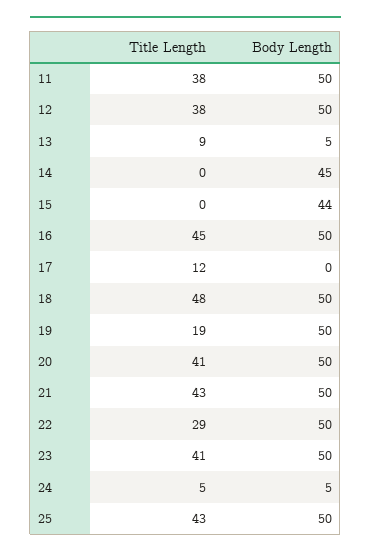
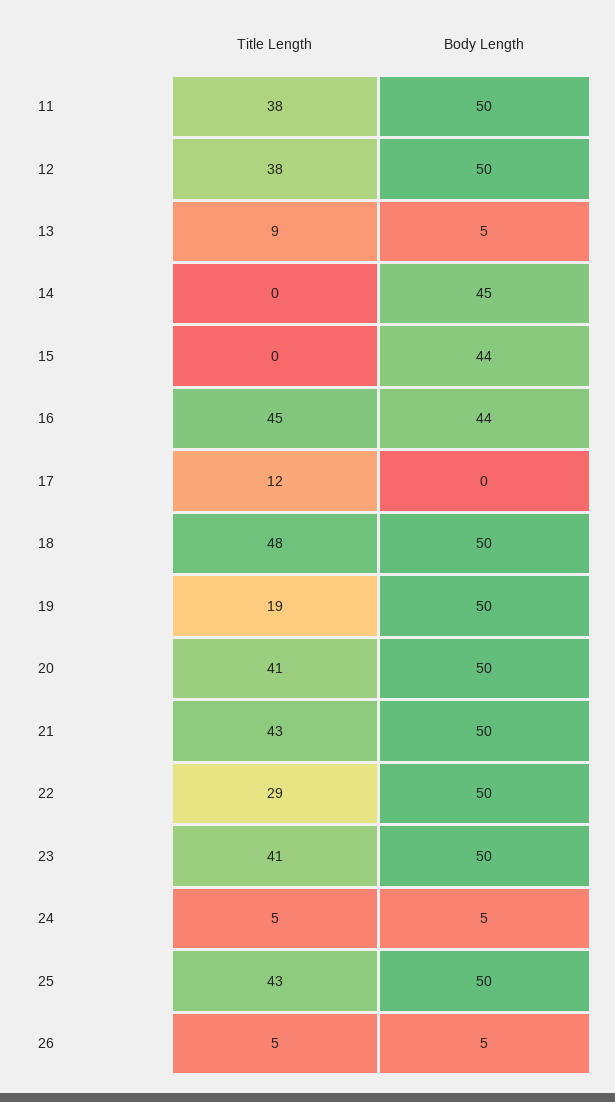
Body Length, 16: 50 -> 44
Title Length, 26: none -> 5
Body Length, 26: none -> 5

